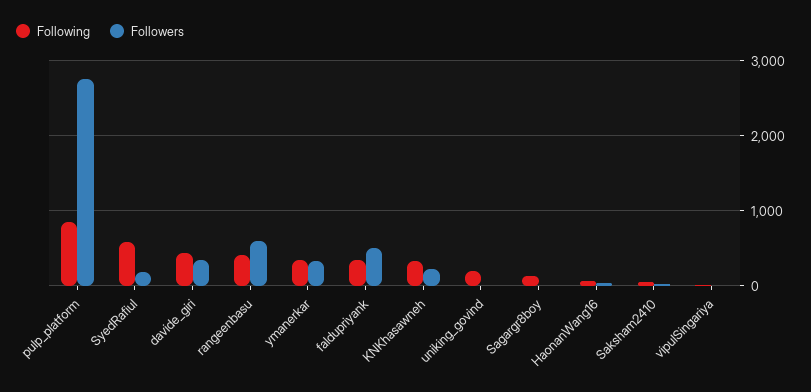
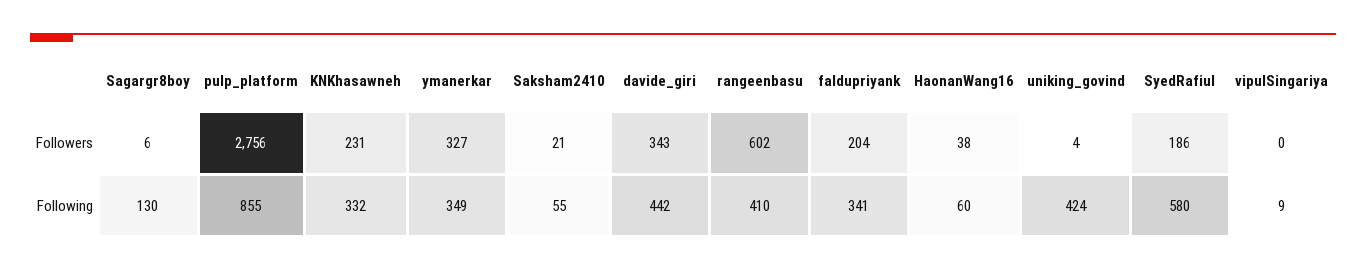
Followers, faldupriyank: 500 -> 204
Following, uniking_govind: 200 -> 424

